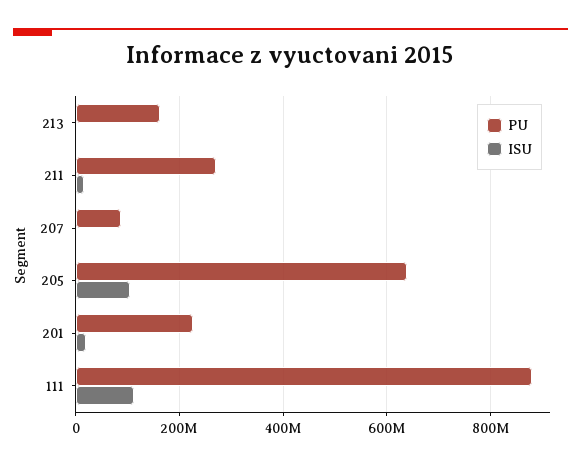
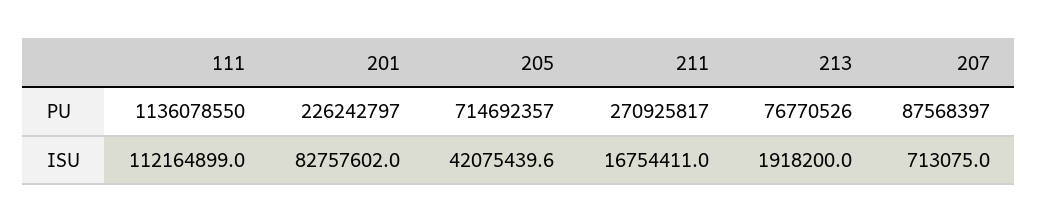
PU, 213: 160000000 -> 76770526
PU, 205: 640000000 -> 714692357
ISU, 205: 100000000 -> 42075439.6
ISU, 201: 20000000 -> 82757602
PU, 111: 880000000 -> 1136078550

